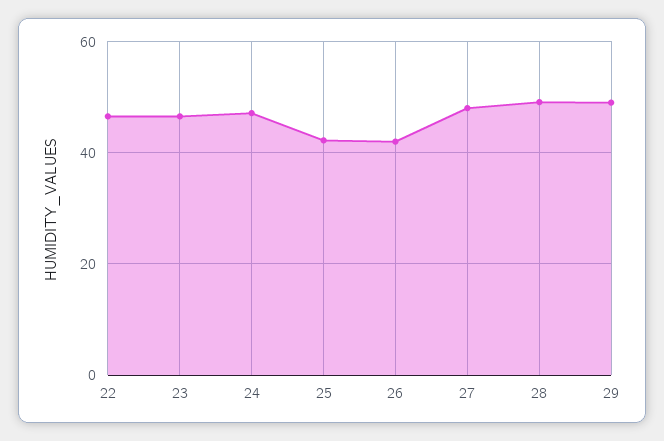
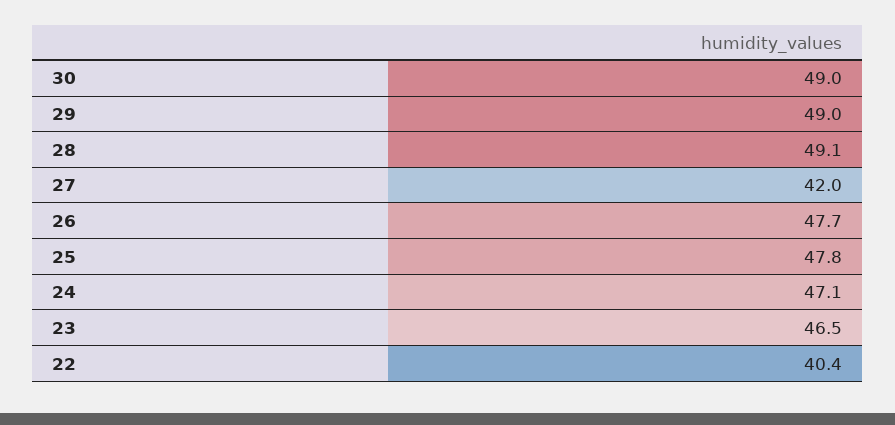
22: 46 -> 40.4
25: 42 -> 47.8
26: 42 -> 47.7
27: 48 -> 42
30: none -> 49

